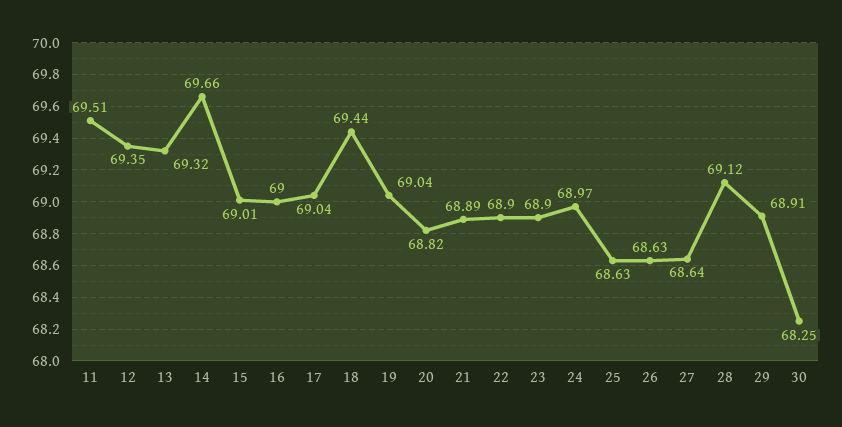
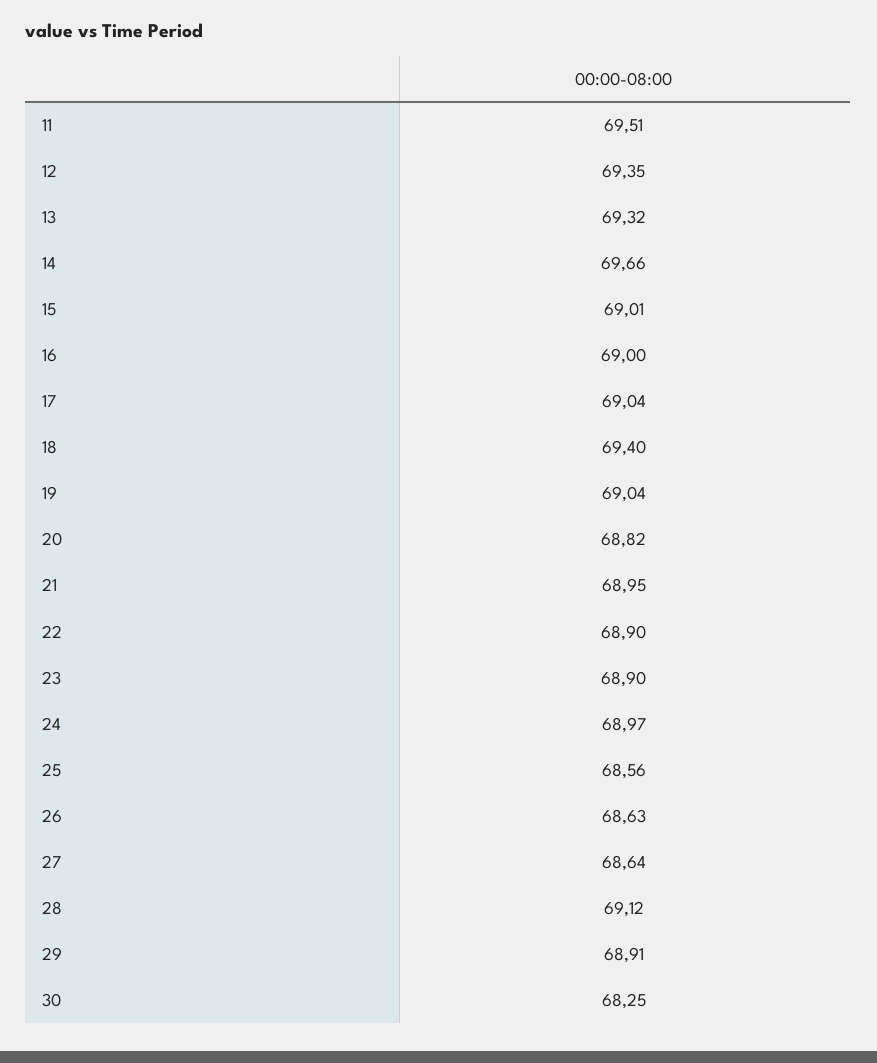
18: 69.44 -> 69.4
21: 68.89 -> 68.95
25: 68.63 -> 68.56

